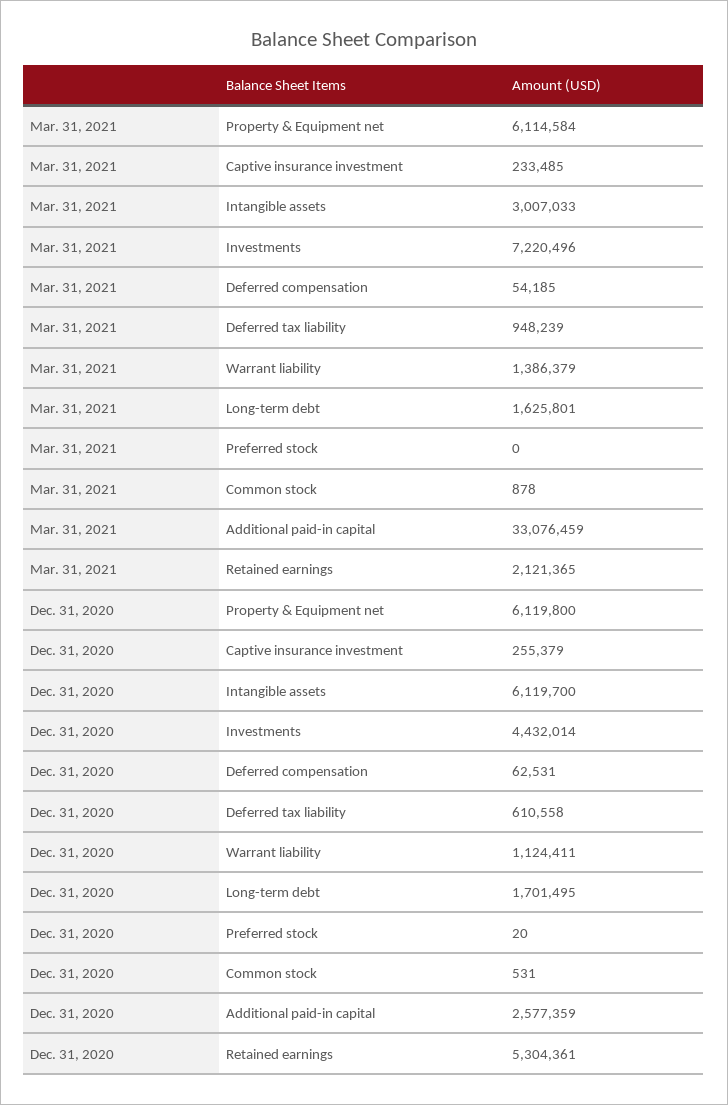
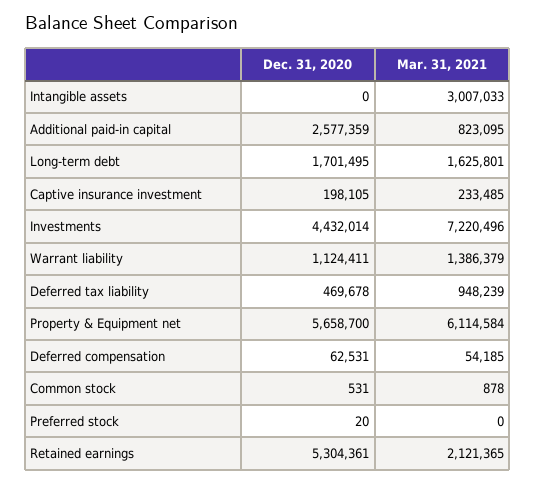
Mar. 31, 2021, Additional paid-in capital: 33076459 -> 823095
Dec. 31, 2020, Property & Equipment net: 6119800 -> 5658700
Dec. 31, 2020, Captive insurance investment: 255379 -> 198105
Dec. 31, 2020, Intangible assets: 6119700 -> 0
Dec. 31, 2020, Deferred tax liability: 610558 -> 469678

